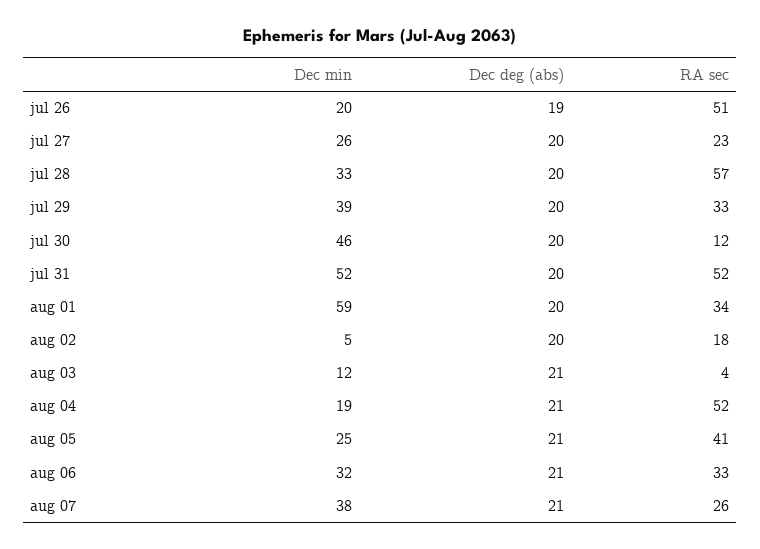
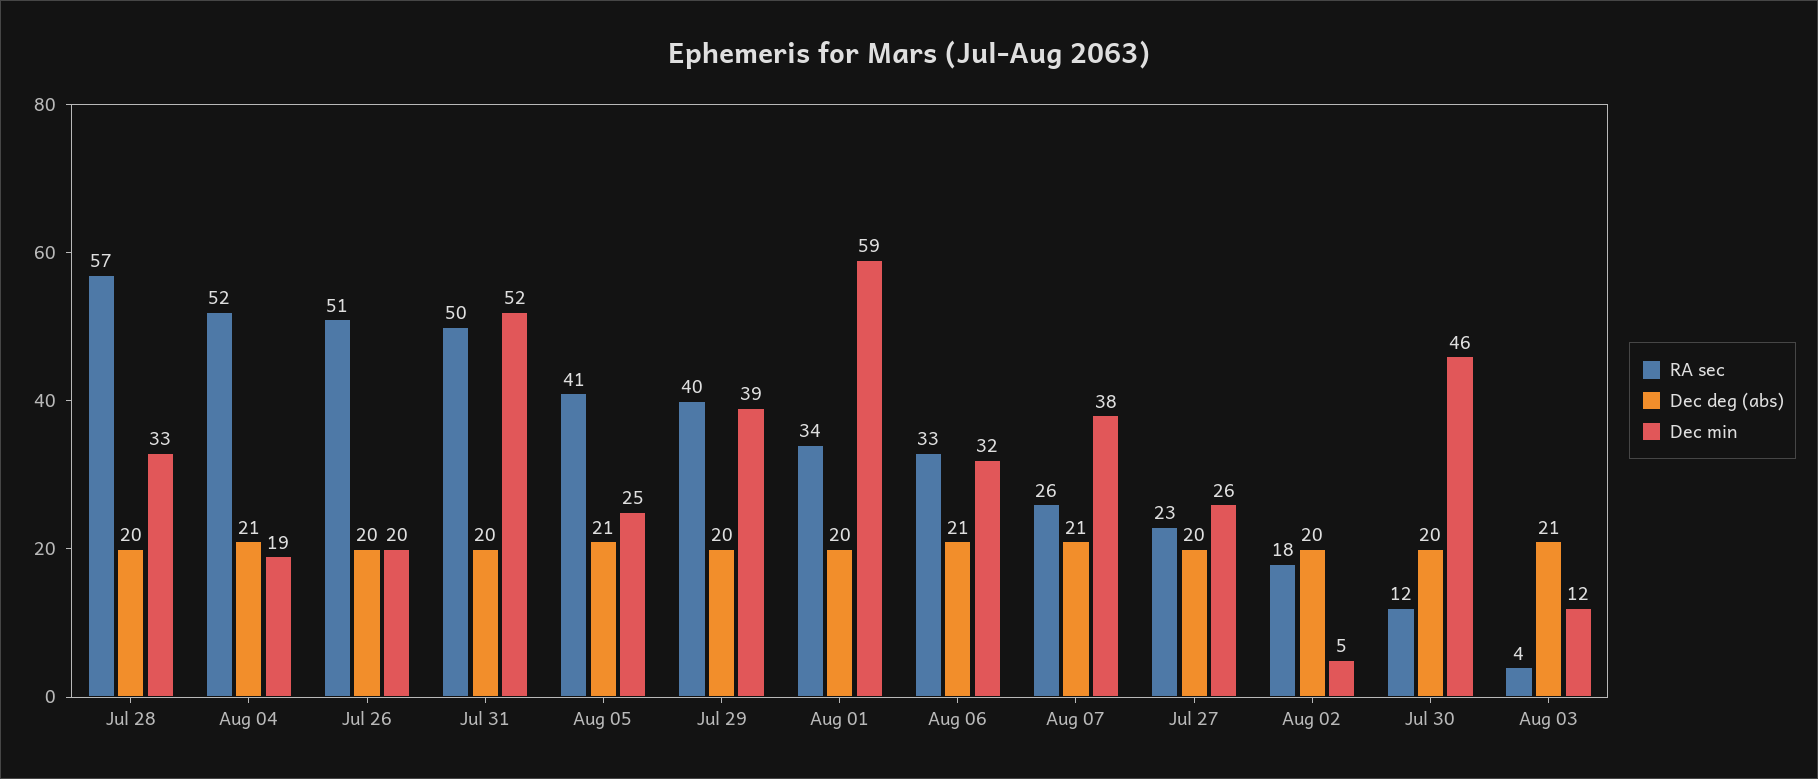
Dec deg (abs), jul 26: 19 -> 20
RA sec, jul 29: 33 -> 40
RA sec, jul 31: 52 -> 50

